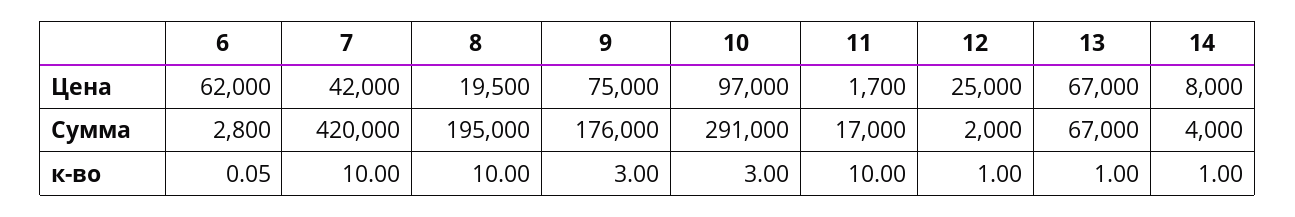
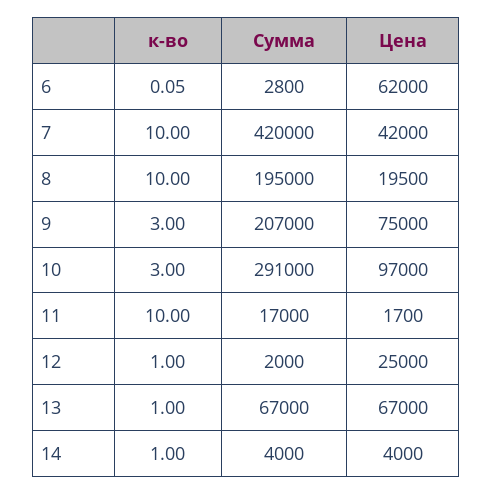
14, Цена: 8000 -> 4000
9, Сумма: 176000 -> 207000

